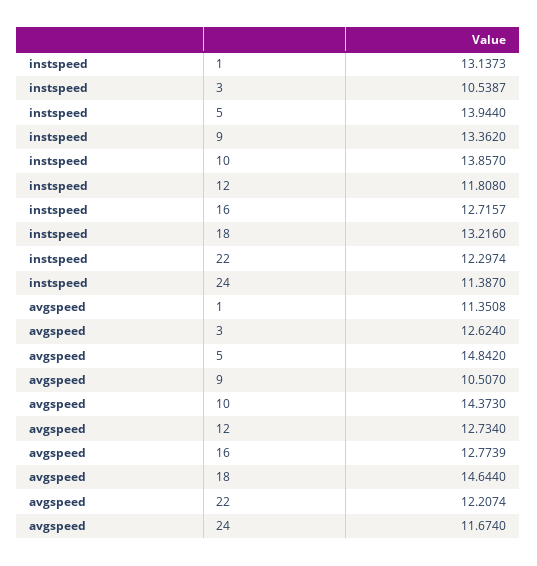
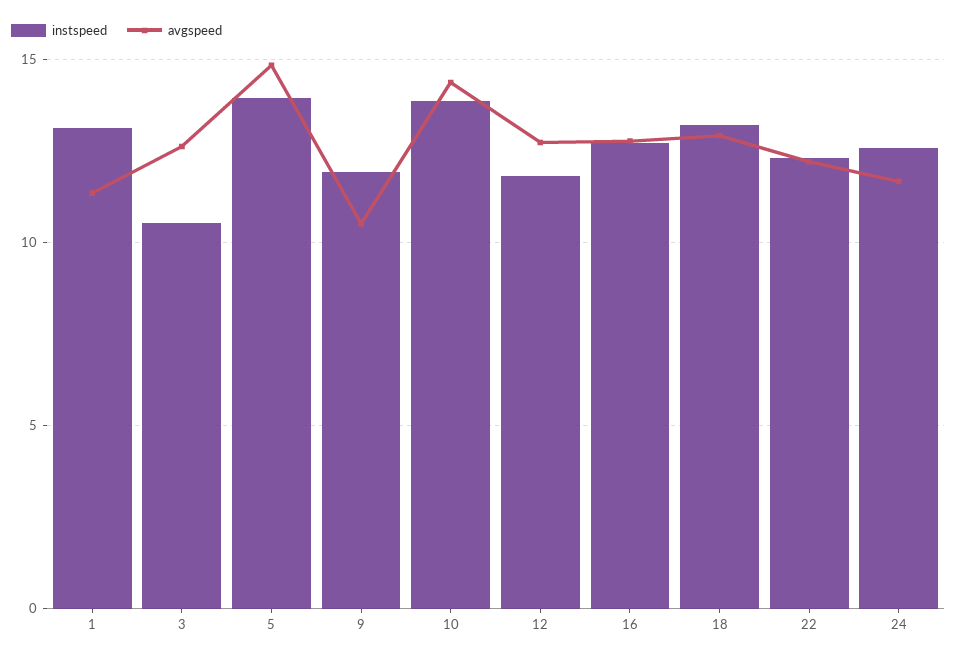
instspeed, 9: 13.362 -> 12
instspeed, 24: 11.387 -> 12.5
avgspeed, 18: 14.644 -> 13

